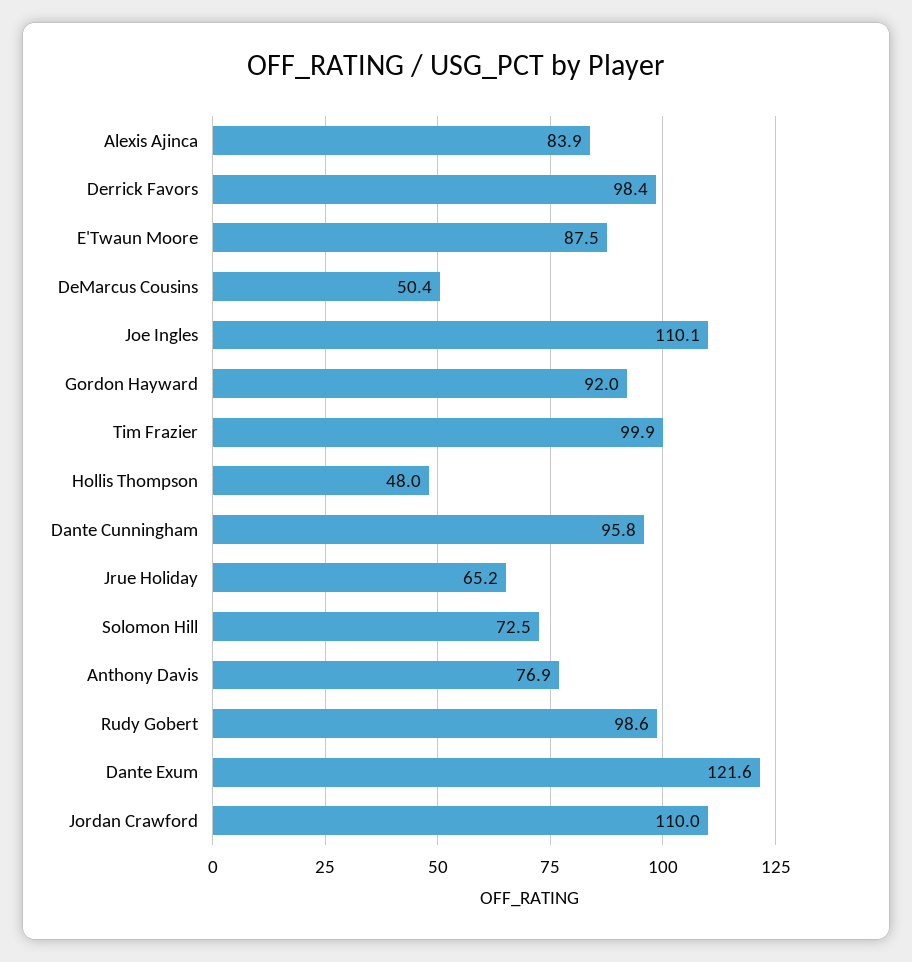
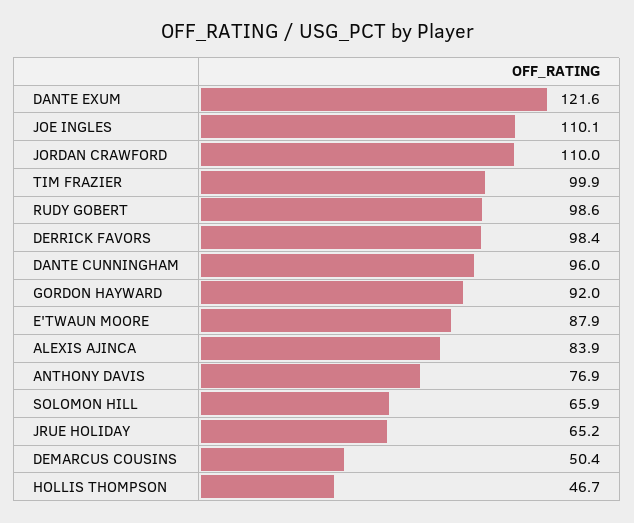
E'Twaun Moore: 87.5 -> 87.9
Hollis Thompson: 48 -> 46.7
Dante Cunningham: 95.8 -> 96
Solomon Hill: 72.5 -> 65.9

